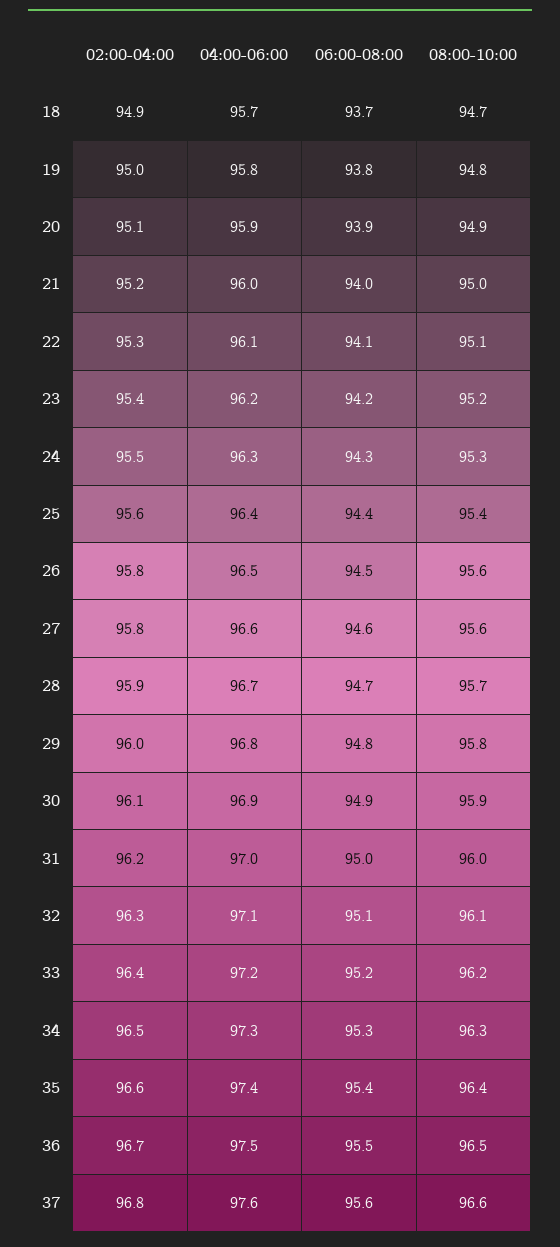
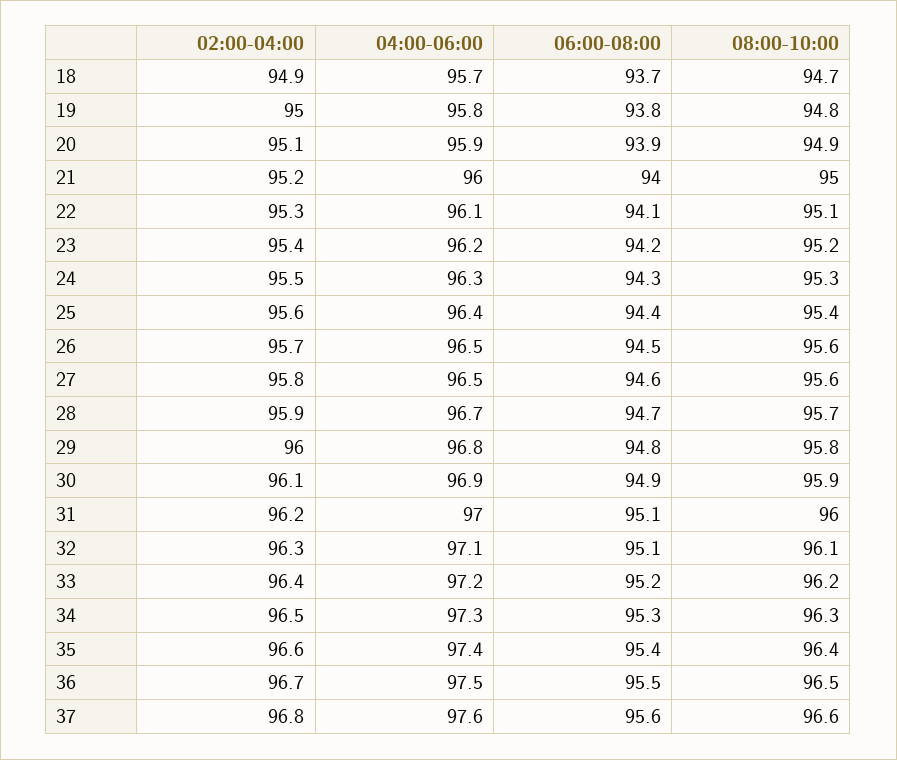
02:00-04:00, 26: 95.8 -> 95.7
04:00-06:00, 27: 96.6 -> 96.5
06:00-08:00, 31: 95 -> 95.1

